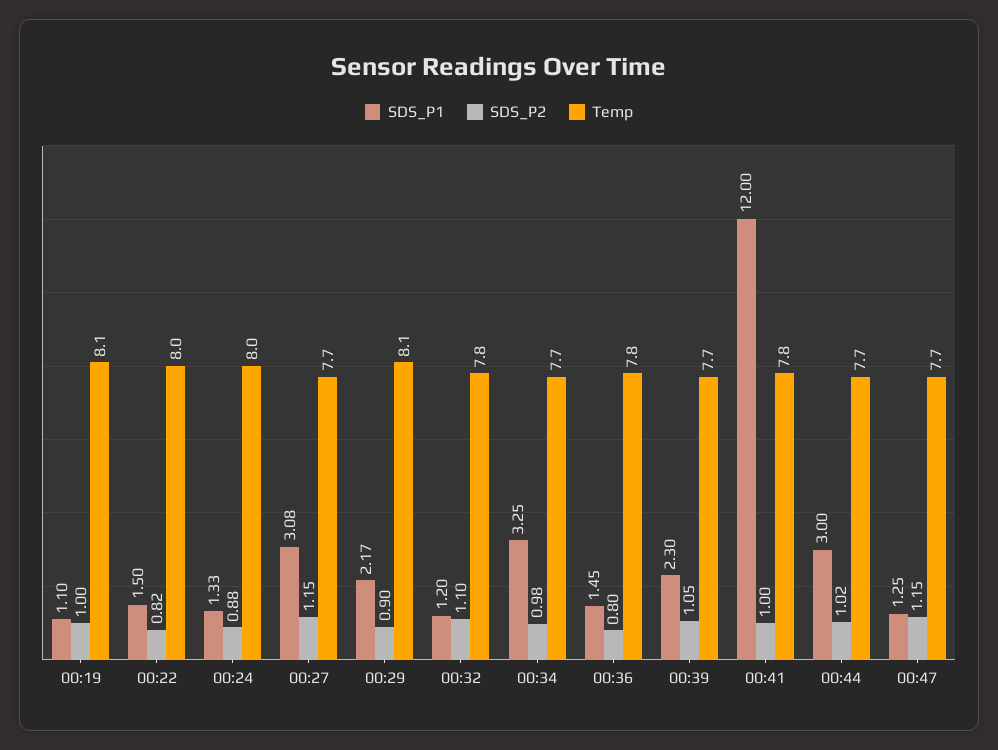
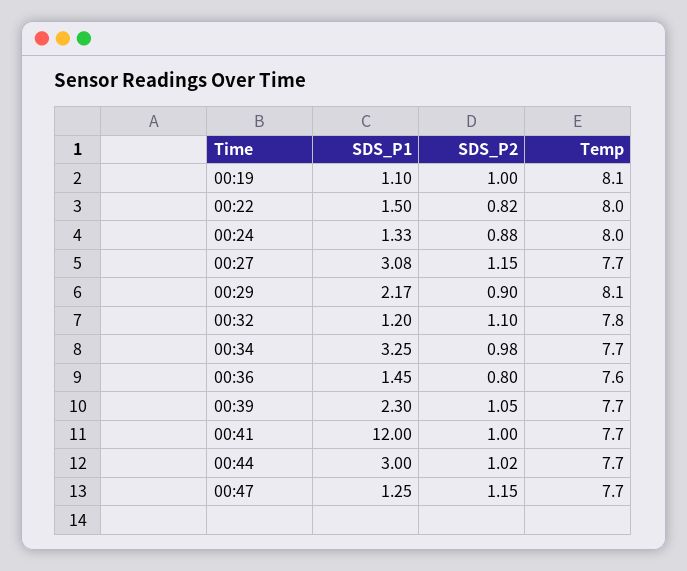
Temp, 00:36: 7.8 -> 7.6
Temp, 00:41: 7.8 -> 7.7

